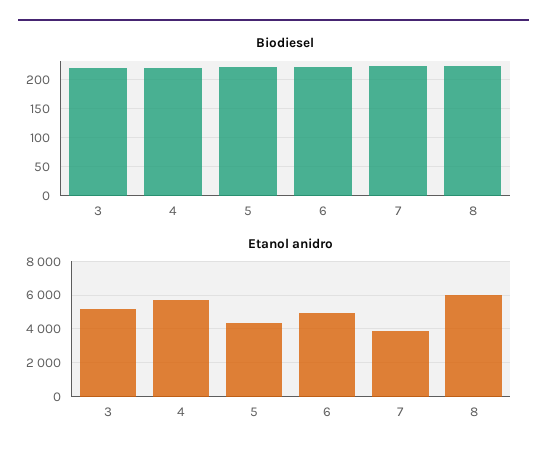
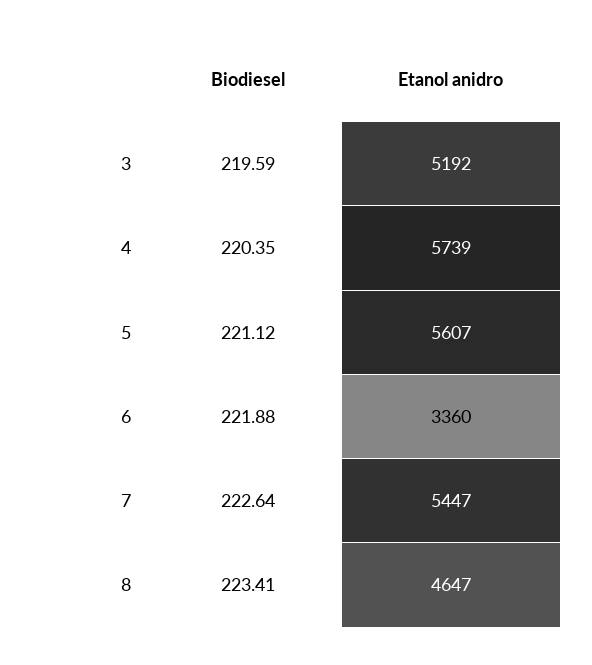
Etanol anidro, 5: 4500 -> 5607
Etanol anidro, 6: 5000 -> 3360
Etanol anidro, 7: 4000 -> 5447
Etanol anidro, 8: 6000 -> 4647

